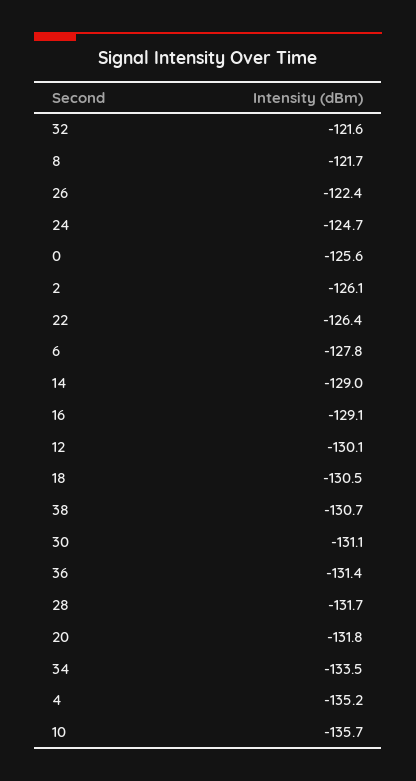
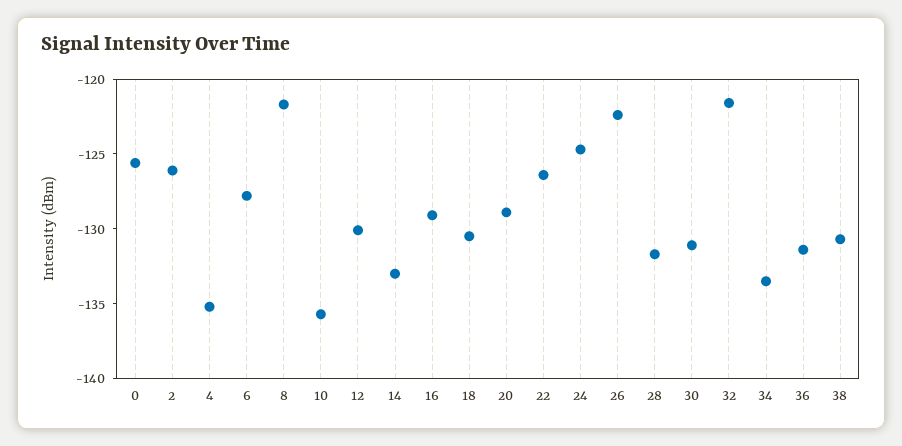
14: -129 -> -133
20: -131.8 -> -129

